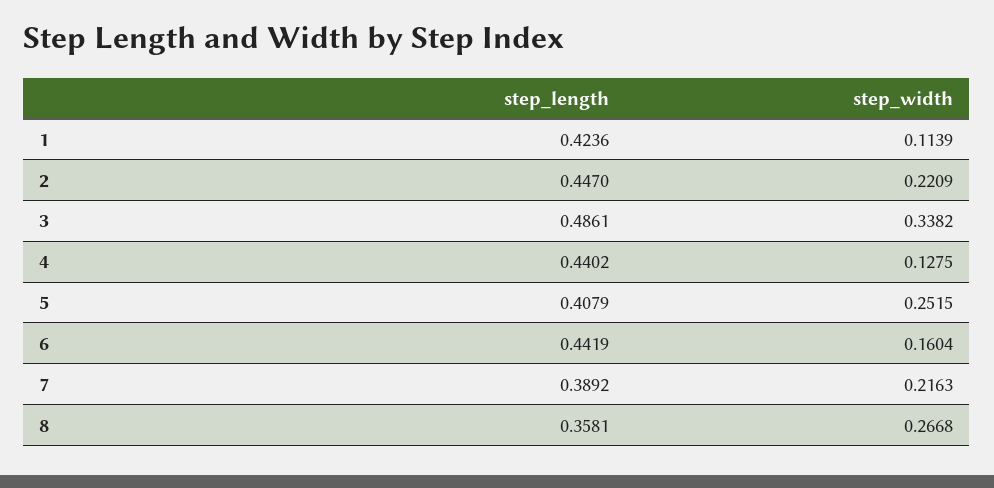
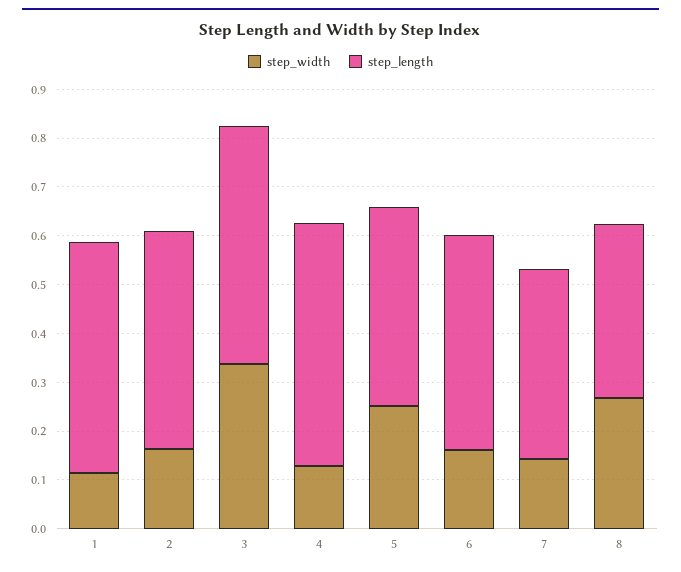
step_length, 1: 0.4236 -> 0.48
step_width, 2: 0.2209 -> 0.16
step_length, 4: 0.4402 -> 0.5
step_width, 7: 0.2163 -> 0.14

